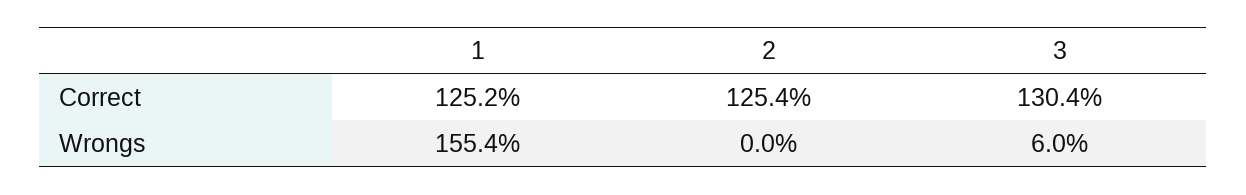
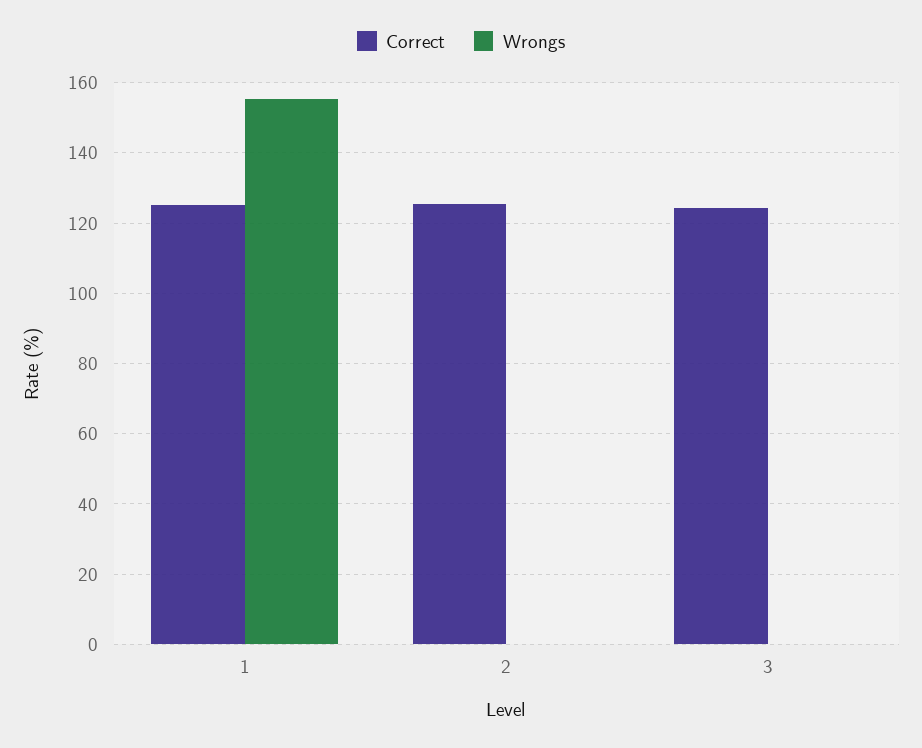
Correct, 3: 130.4 -> 124
Wrongs, 3: 6 -> 0

